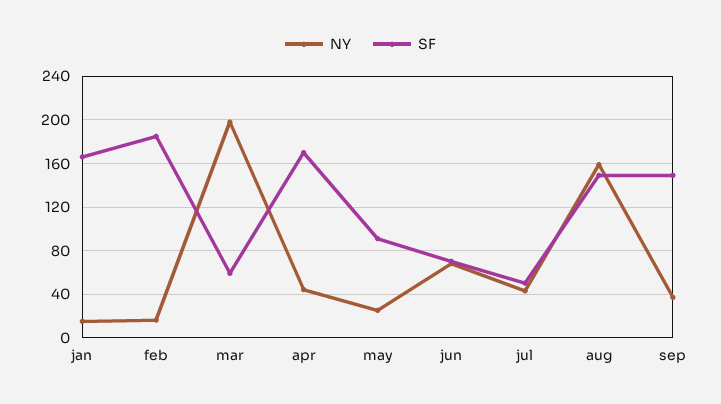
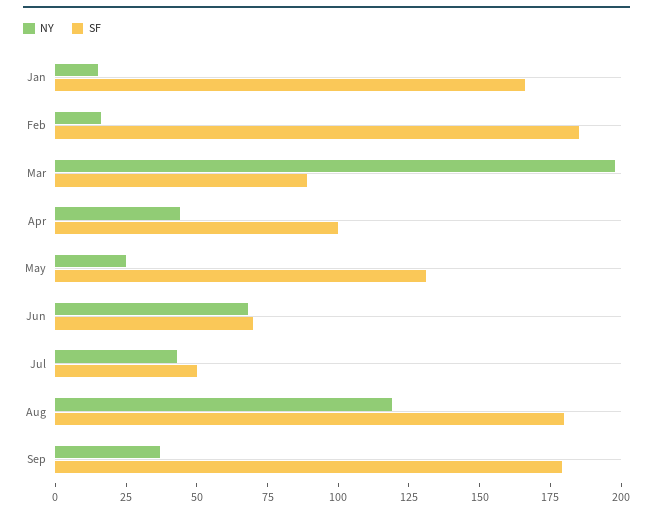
SF, mar: 60 -> 90
SF, apr: 170 -> 100
SF, may: 90 -> 130
NY, aug: 160 -> 120
SF, aug: 150 -> 180
SF, sep: 150 -> 180

